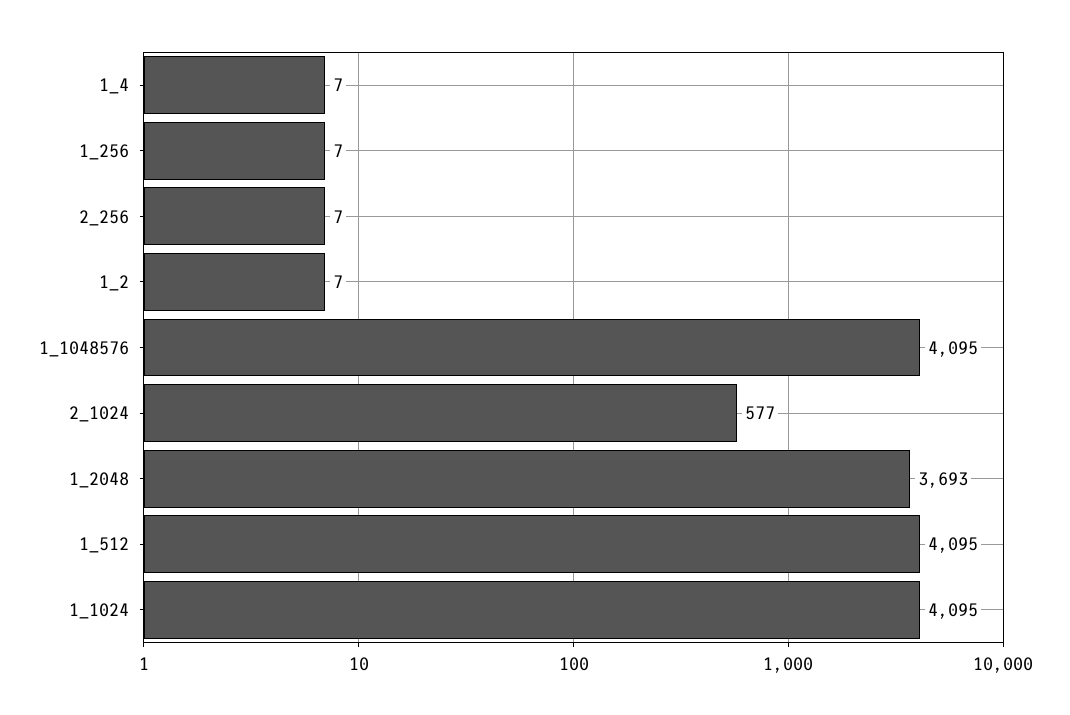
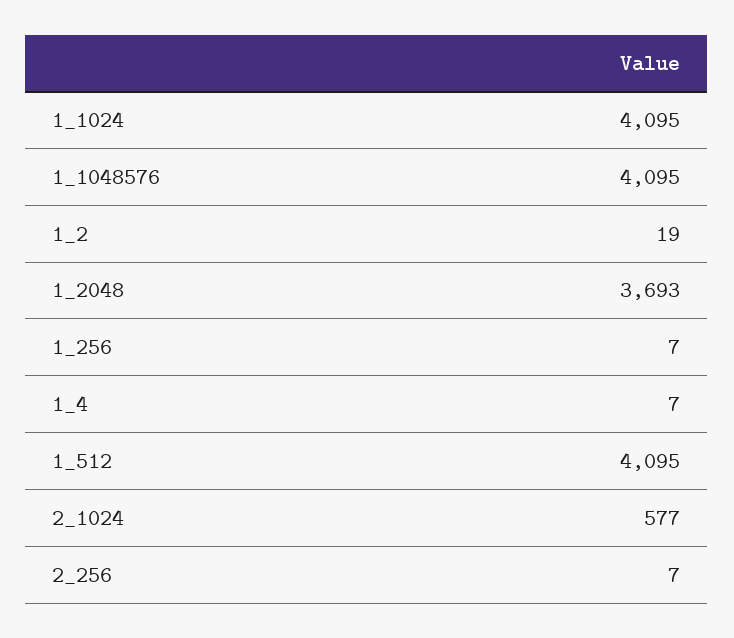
1_2: 7 -> 19

